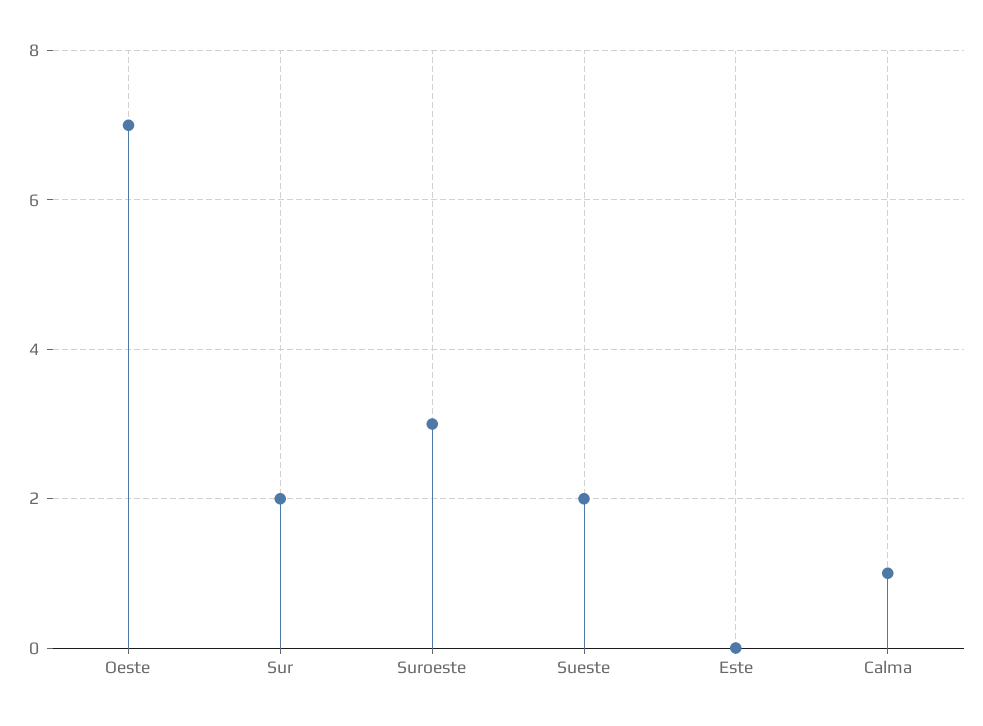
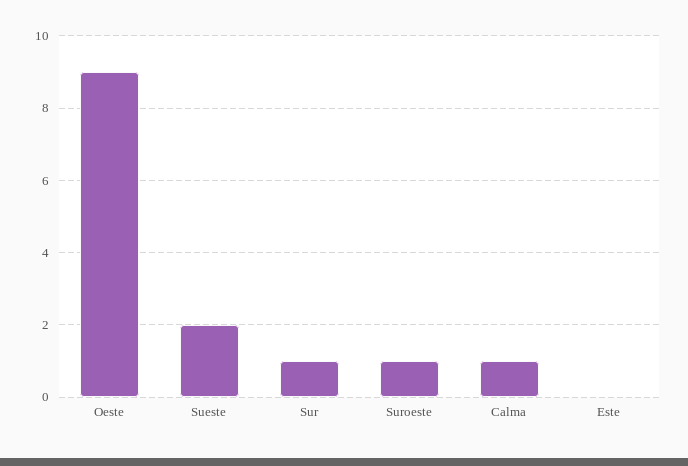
Oeste: 7 -> 9
Sur: 2 -> 1
Suroeste: 3 -> 1

